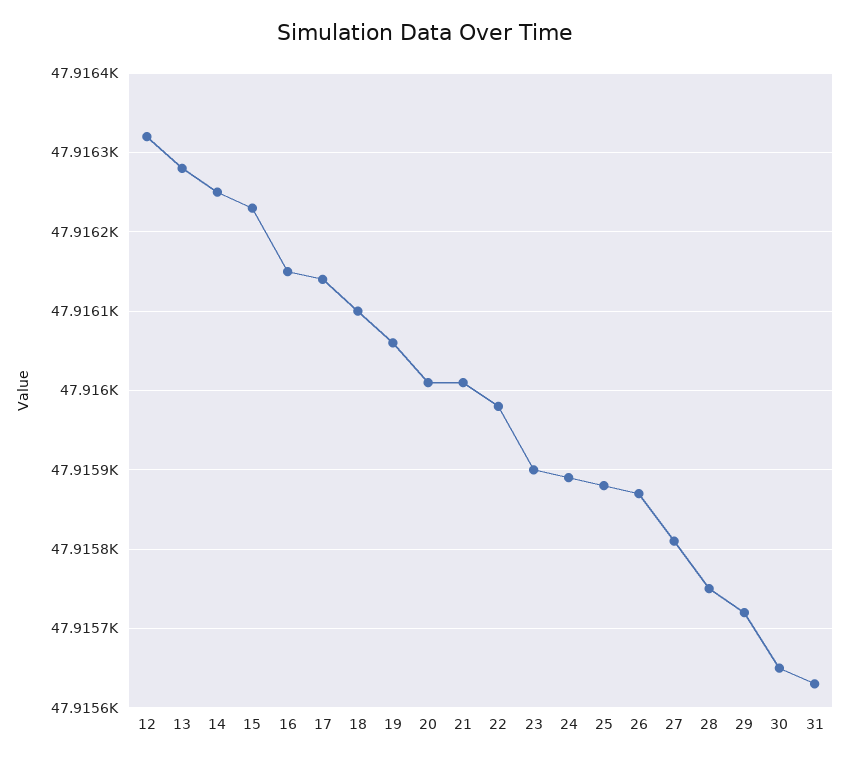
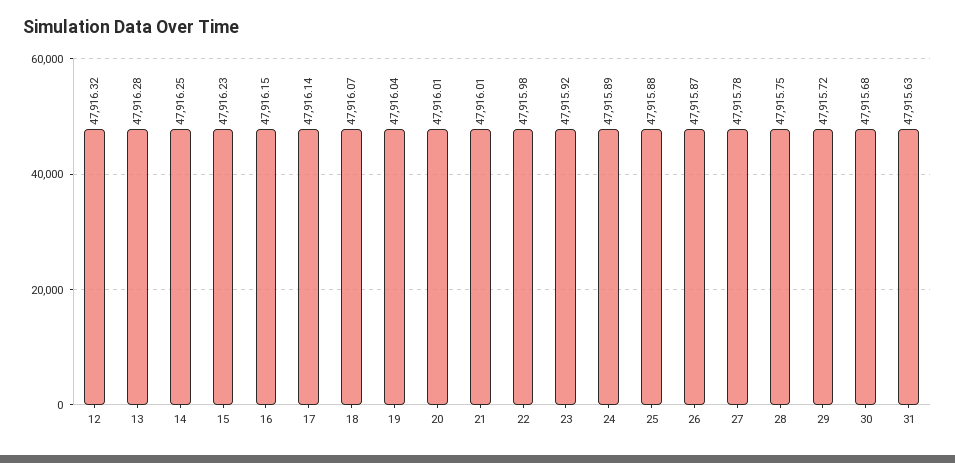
18: 47916.1 -> 47916.07
19: 47916.06 -> 47916.04
23: 47915.9 -> 47915.92
27: 47915.81 -> 47915.78
30: 47915.65 -> 47915.68

